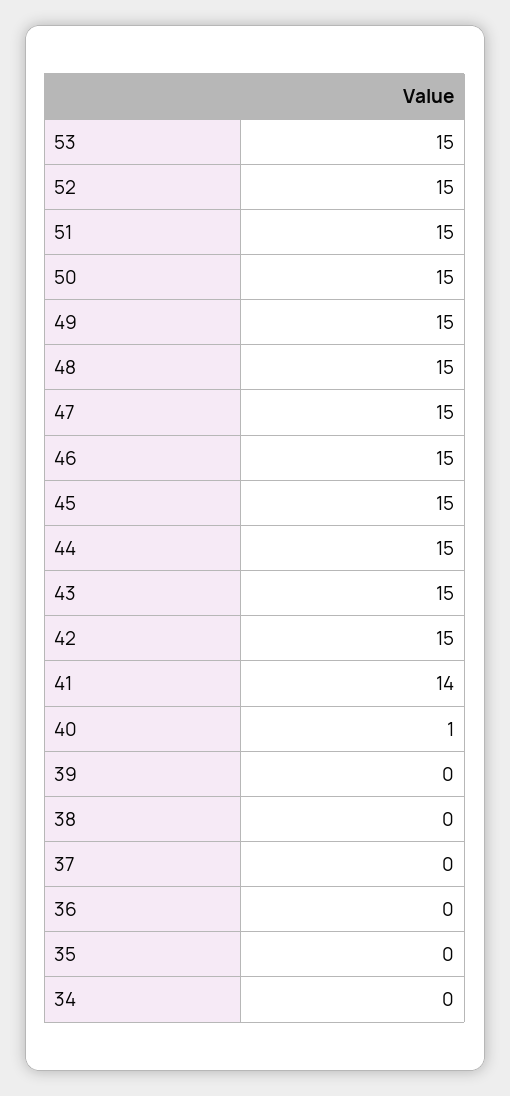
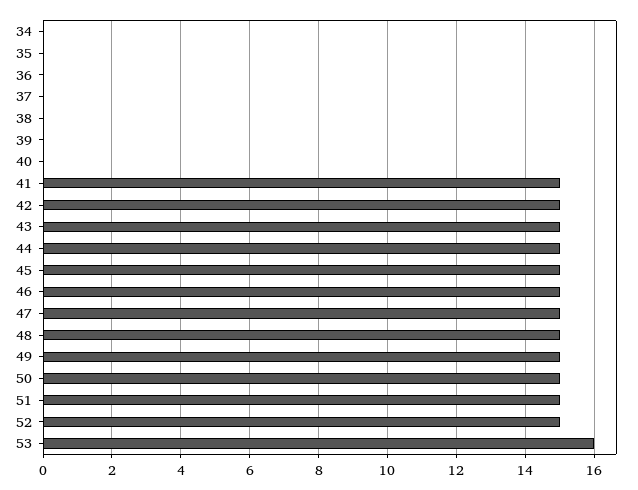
53: 15 -> 16
41: 14 -> 15
40: 1 -> 0

